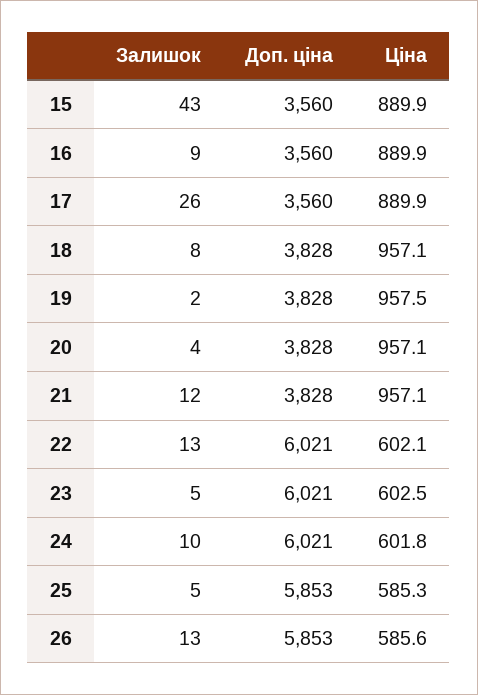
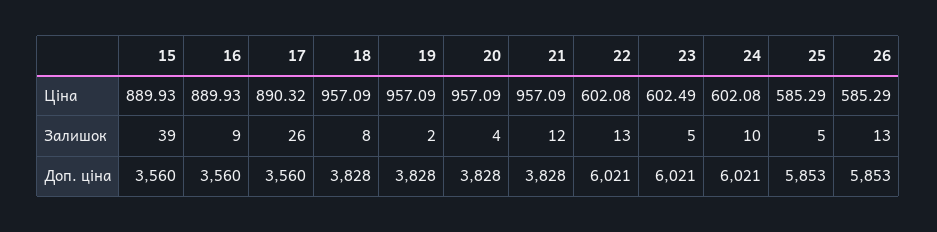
Залишок, 15: 43 -> 39
Ціна, 17: 889.9 -> 890.32
Ціна, 19: 957.5 -> 957.09
Ціна, 24: 601.8 -> 602.08
Ціна, 26: 585.6 -> 585.29

